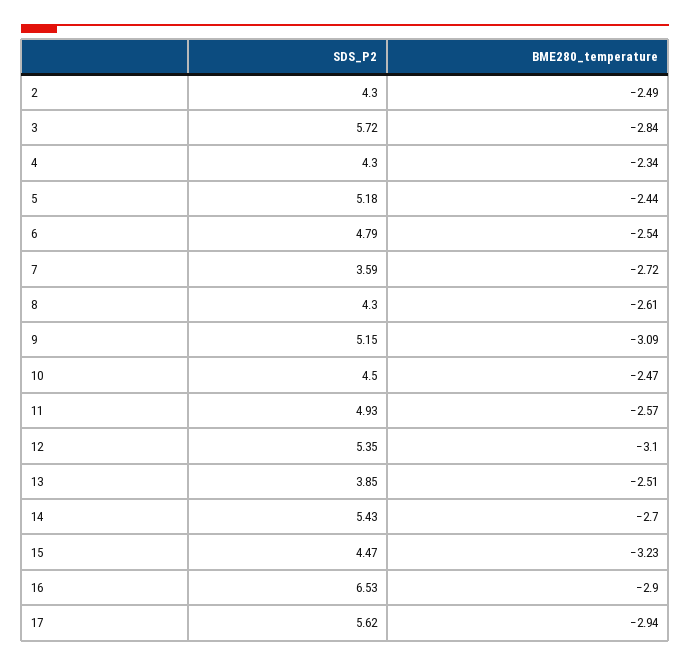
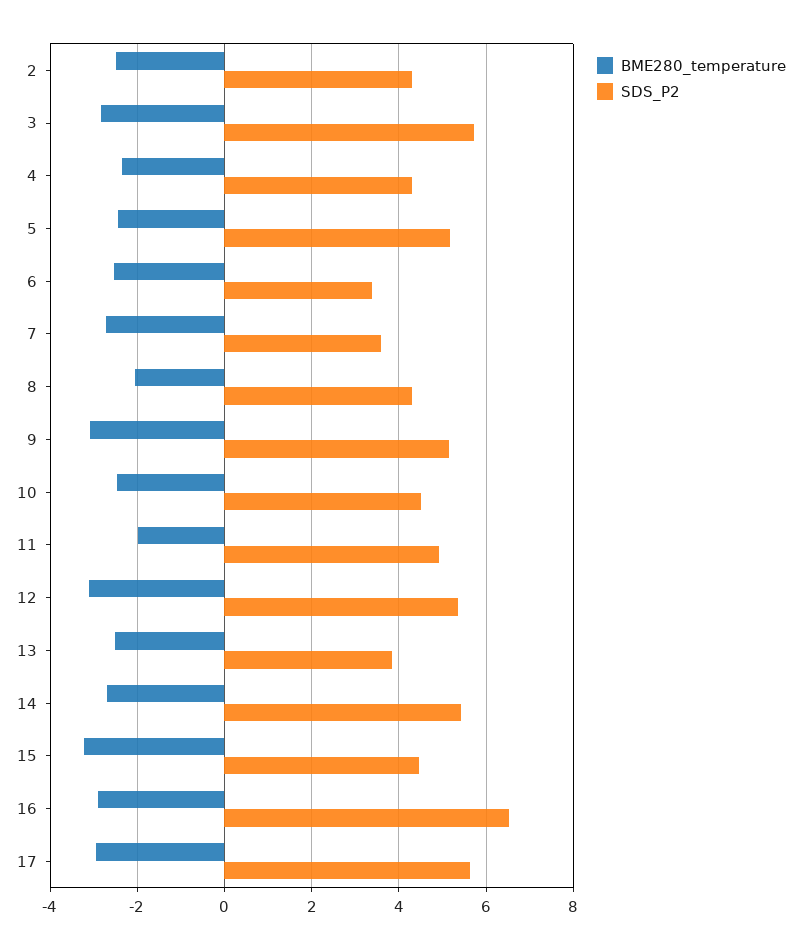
SDS_P2, 6: 4.79 -> 3.4
BME280_temperature, 8: -2.61 -> -2
BME280_temperature, 11: -2.57 -> -2

